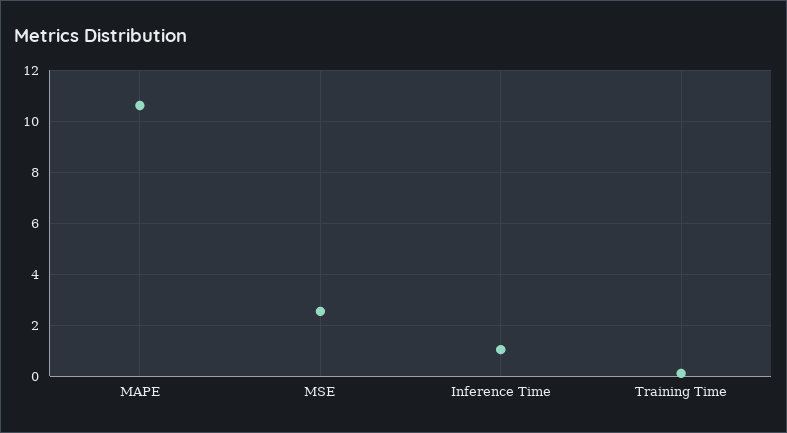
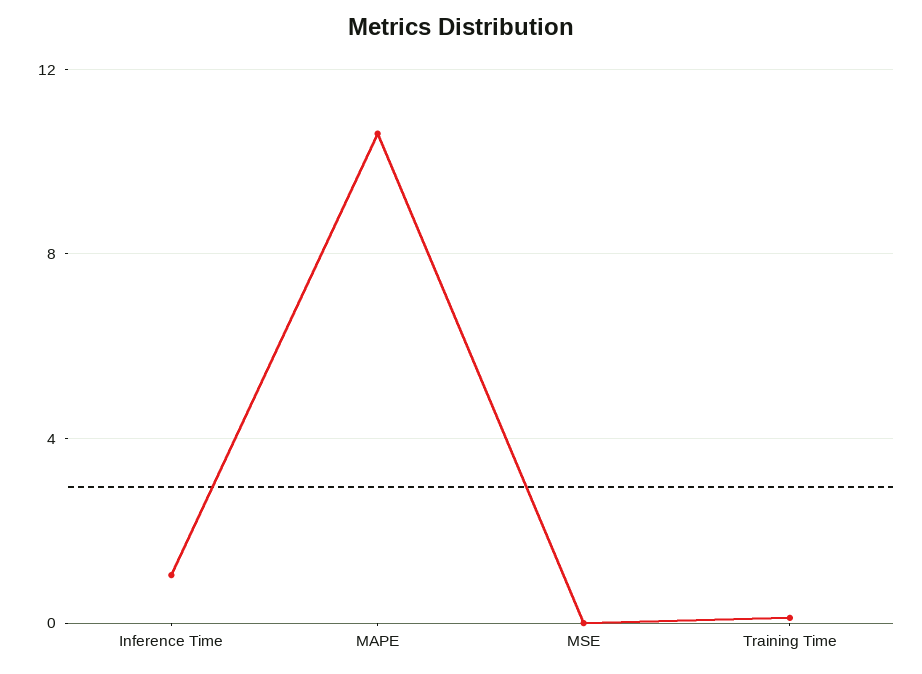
MSE: 2.5 -> 0

